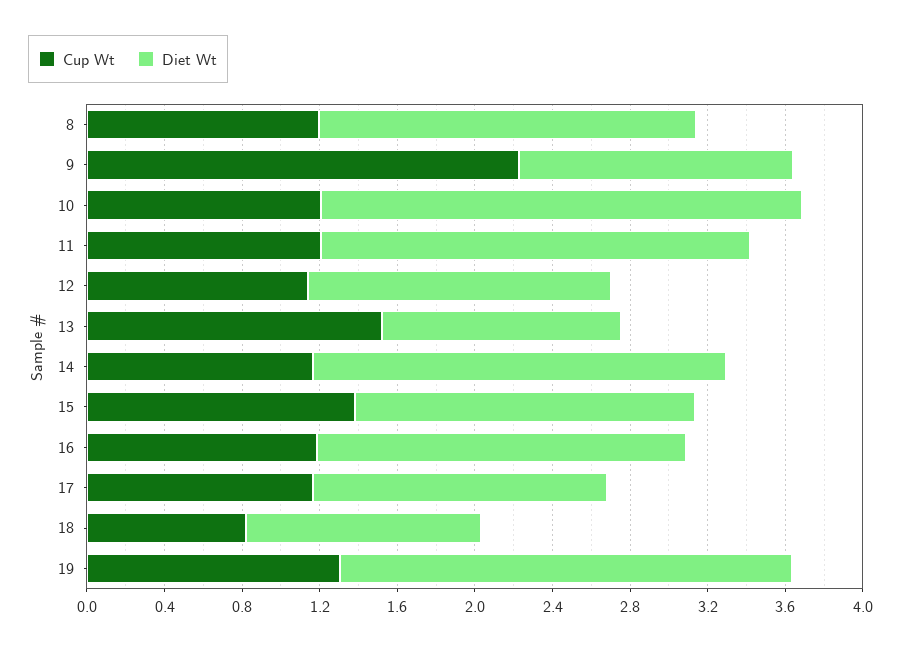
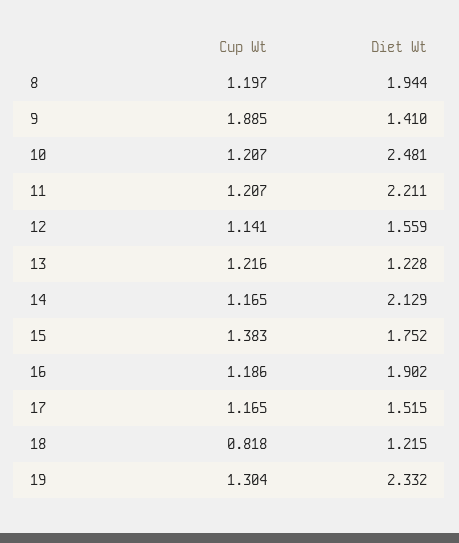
Cup Wt, 9: 2.2 -> 1.885
Cup Wt, 13: 1.5 -> 1.216

